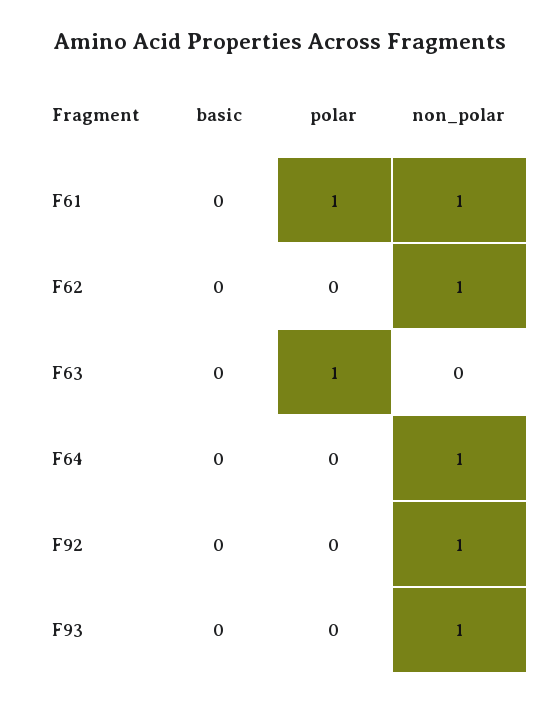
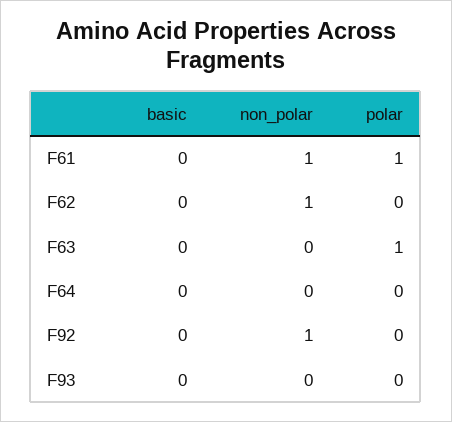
non_polar, F64: 1 -> 0
non_polar, F93: 1 -> 0

